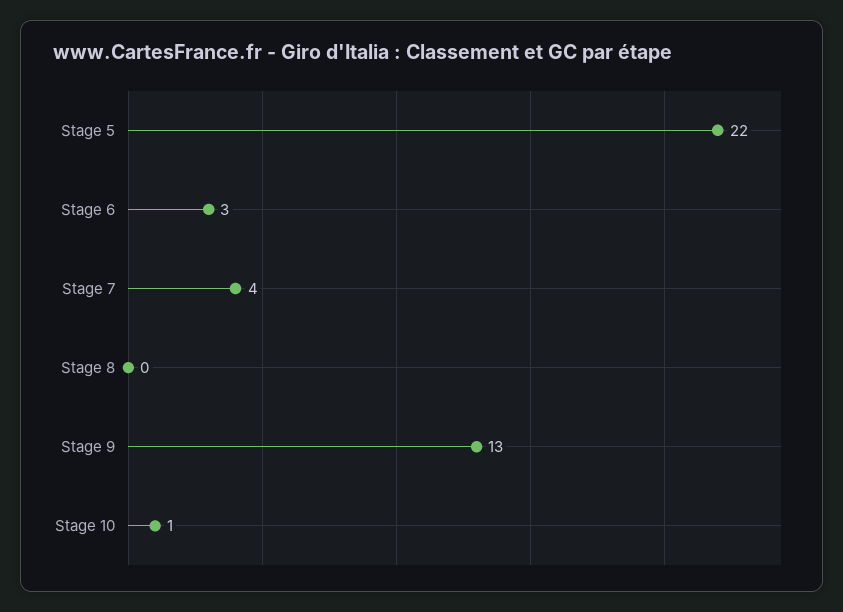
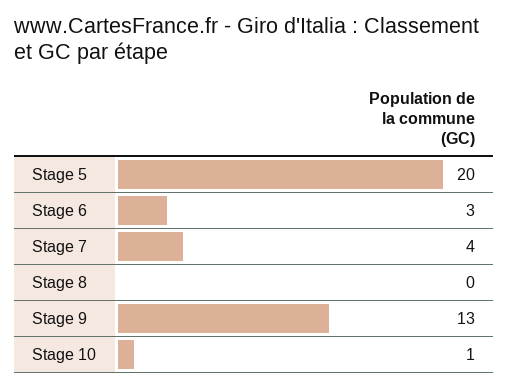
Stage 5: 22 -> 20

